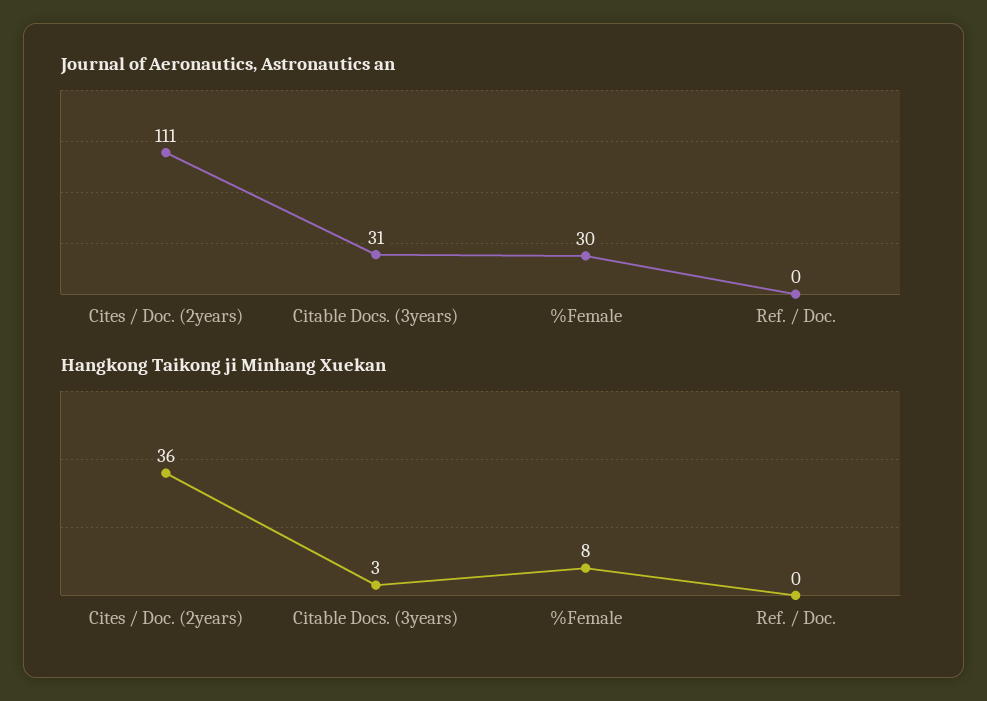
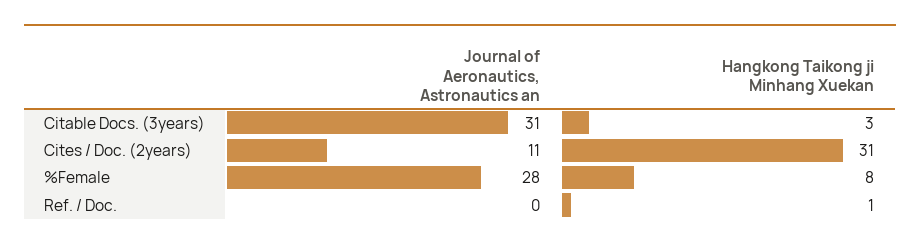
Journal of Aeronautics, Astronautics an, Cites / Doc. (2years): 111 -> 11
Journal of Aeronautics, Astronautics an, %Female: 30 -> 28
Hangkong Taikong ji Minhang Xuekan, Cites / Doc. (2years): 36 -> 31
Hangkong Taikong ji Minhang Xuekan, Ref. / Doc.: 0 -> 1

